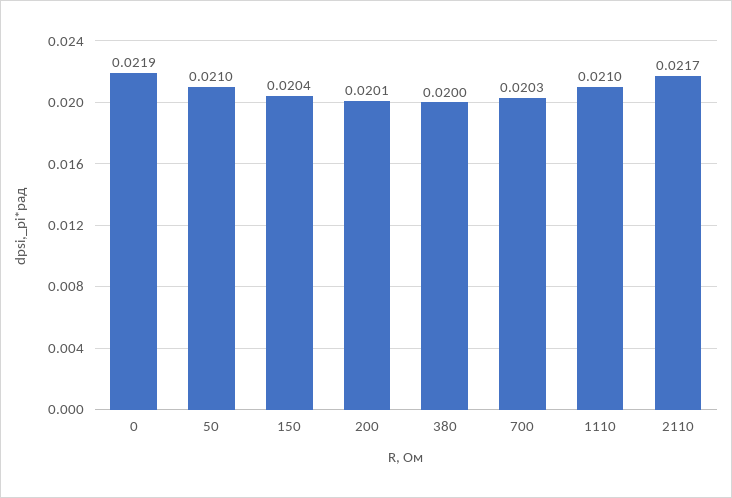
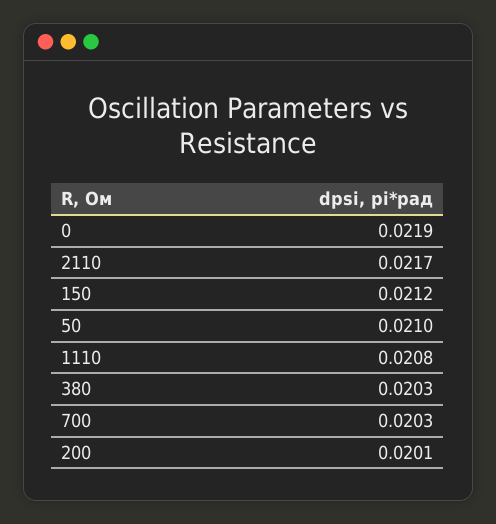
150: 0.0204 -> 0.0212
380: 0.02 -> 0.0203
1110: 0.021 -> 0.0208

